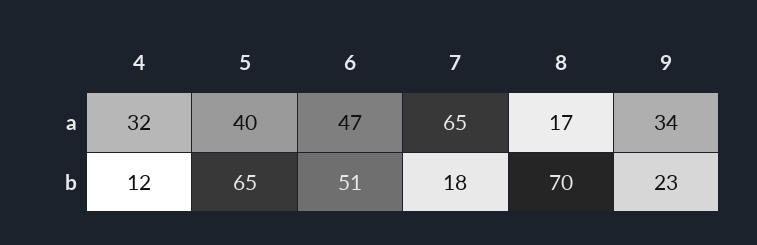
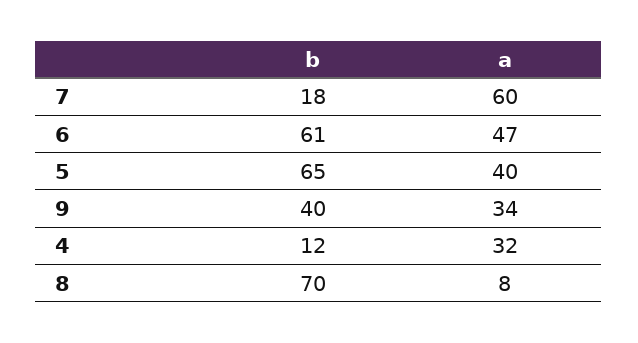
7, a: 65 -> 60
8, a: 17 -> 8
6, b: 51 -> 61
9, b: 23 -> 40

